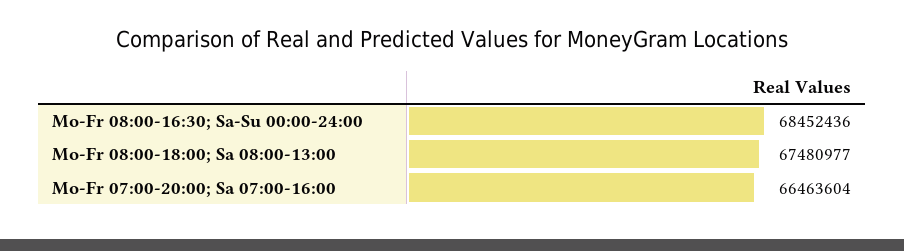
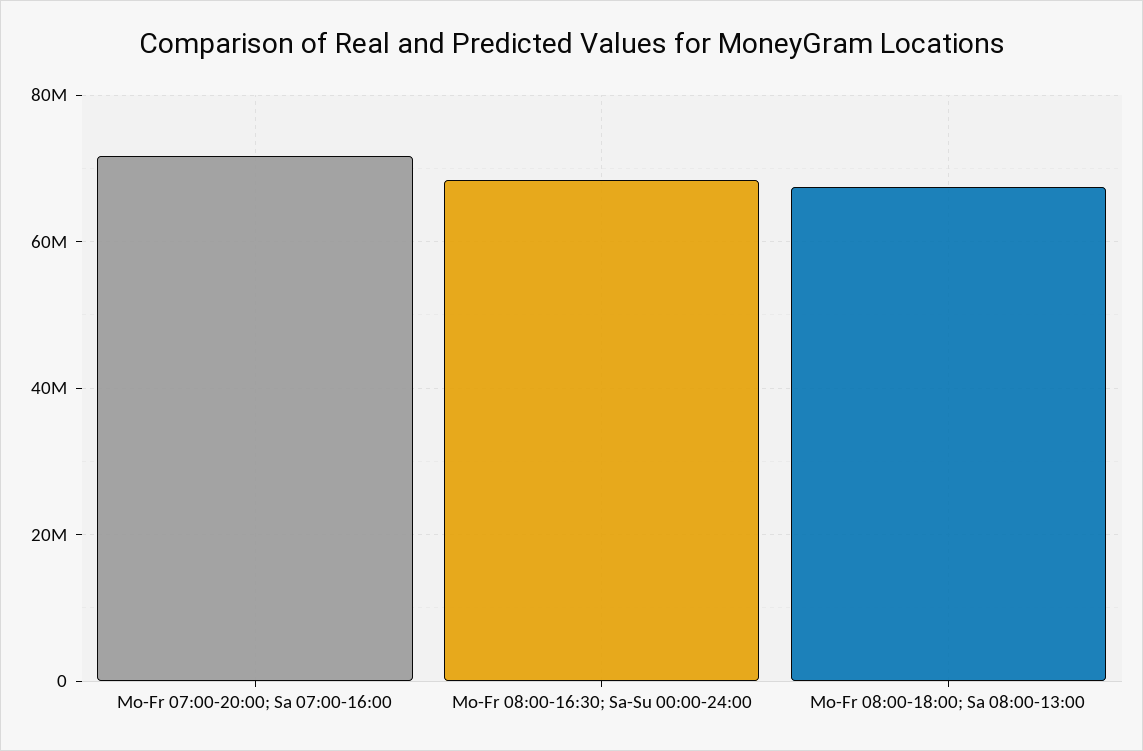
Mo-Fr 07:00-20:00; Sa 07:00-16:00: 66463604 -> 72000000

